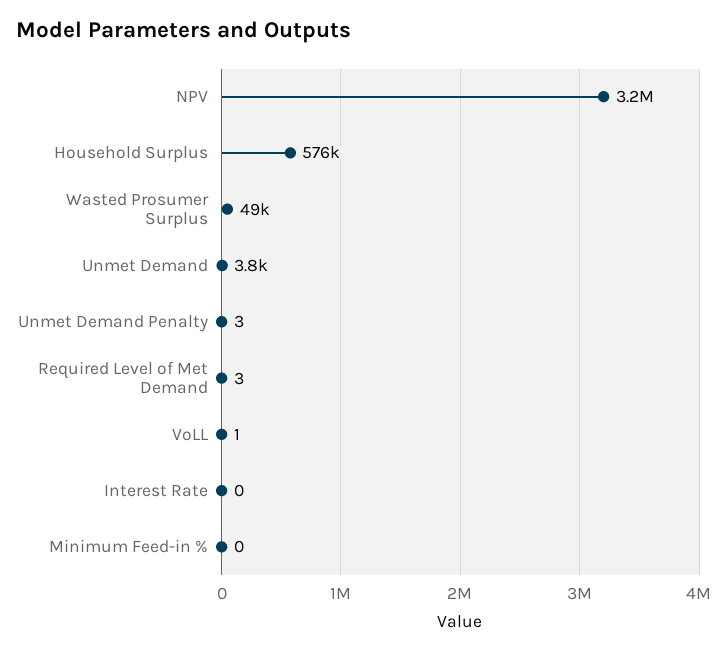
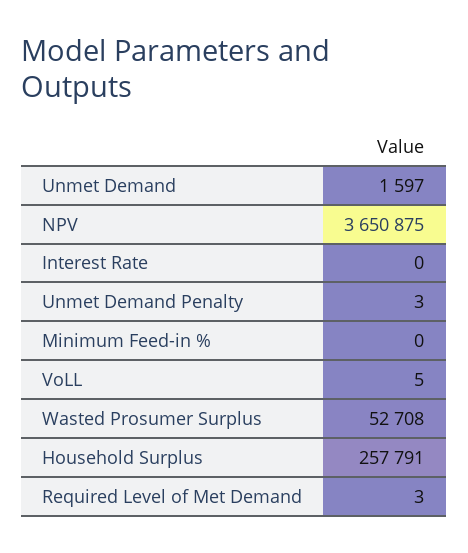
NPV: 3200000 -> 3650875
Household Surplus: 576000 -> 257791
Wasted Prosumer Surplus: 49000 -> 52708
Unmet Demand: 3800 -> 1597
VoLL: 1 -> 5

